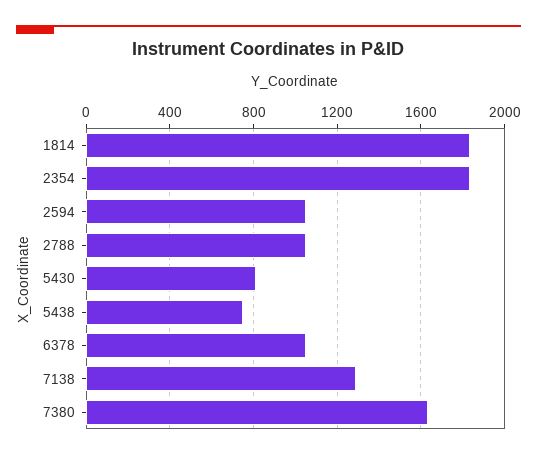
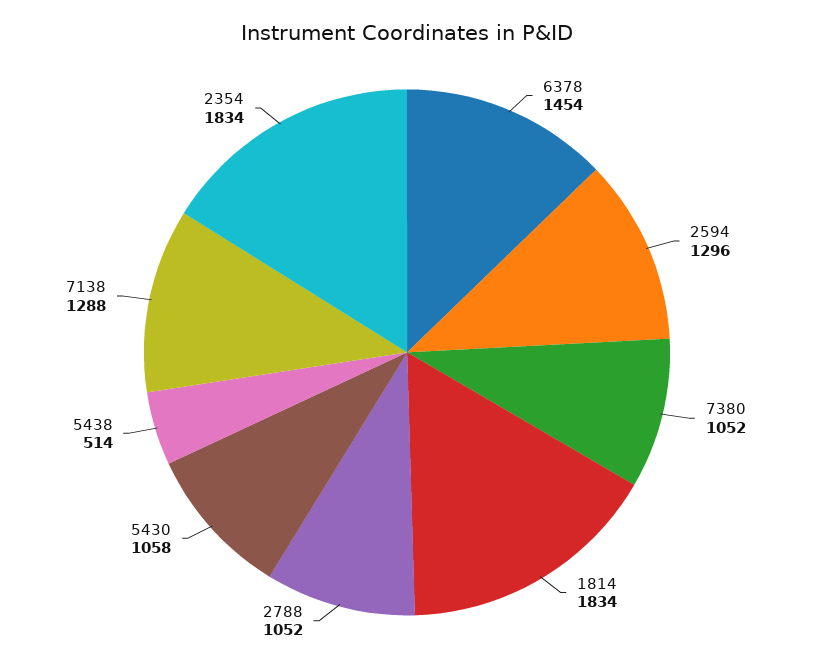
2594: 1050 -> 1296
5430: 800 -> 1058
5438: 750 -> 514
6378: 1050 -> 1454
7380: 1650 -> 1052

